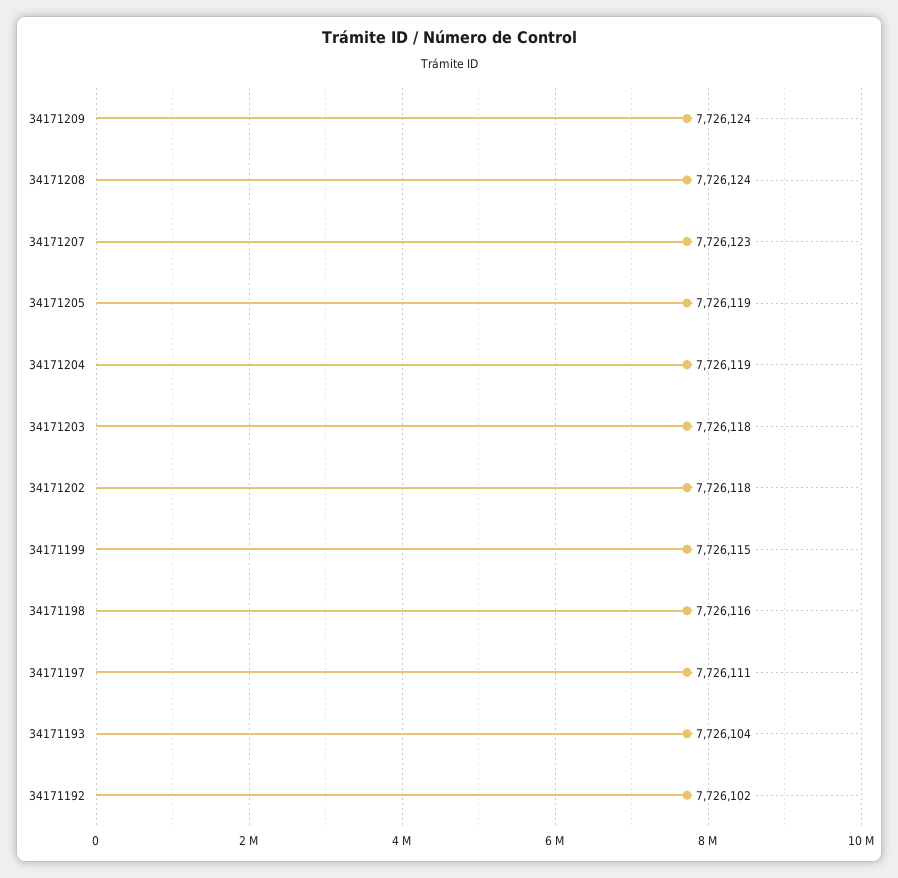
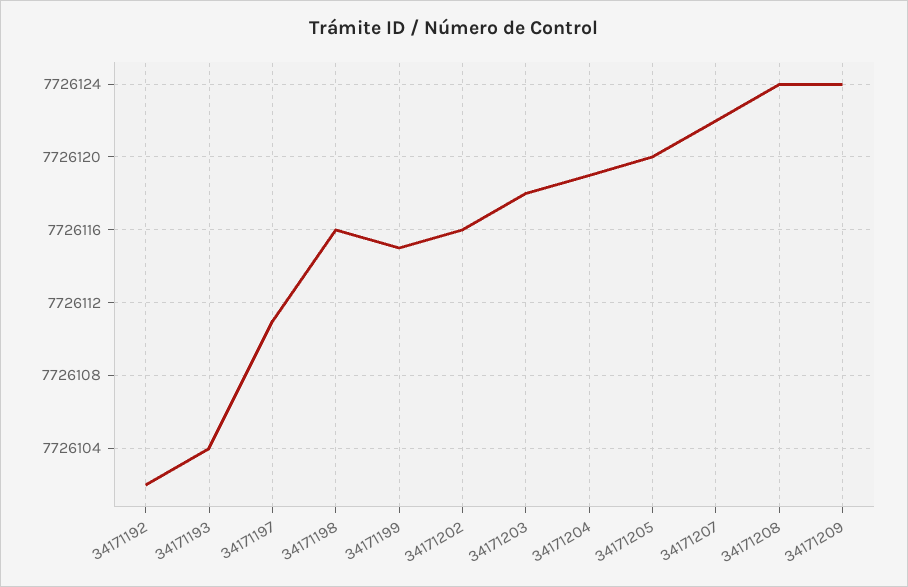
34171207: 7726123 -> 7726122
34171205: 7726119 -> 7726120
34171202: 7726118 -> 7726116

